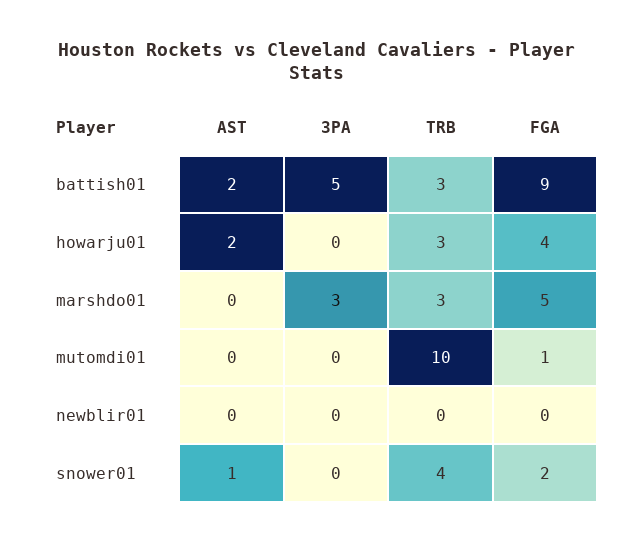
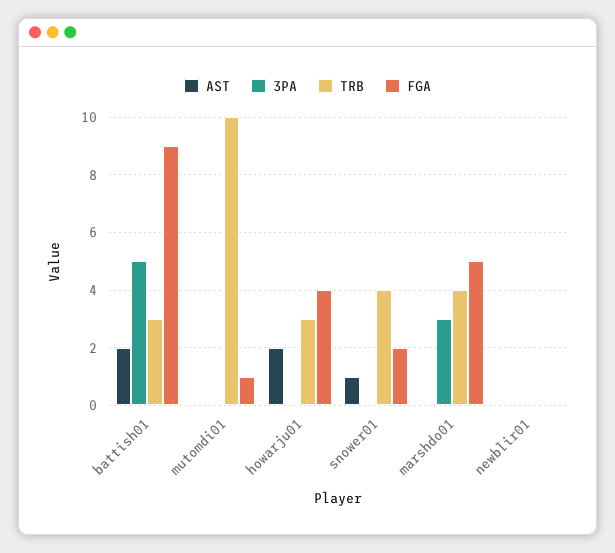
TRB, marshdo01: 3 -> 4

